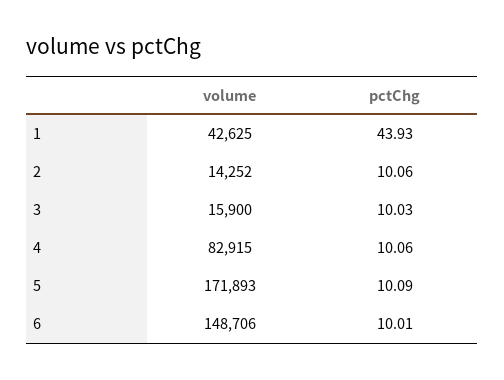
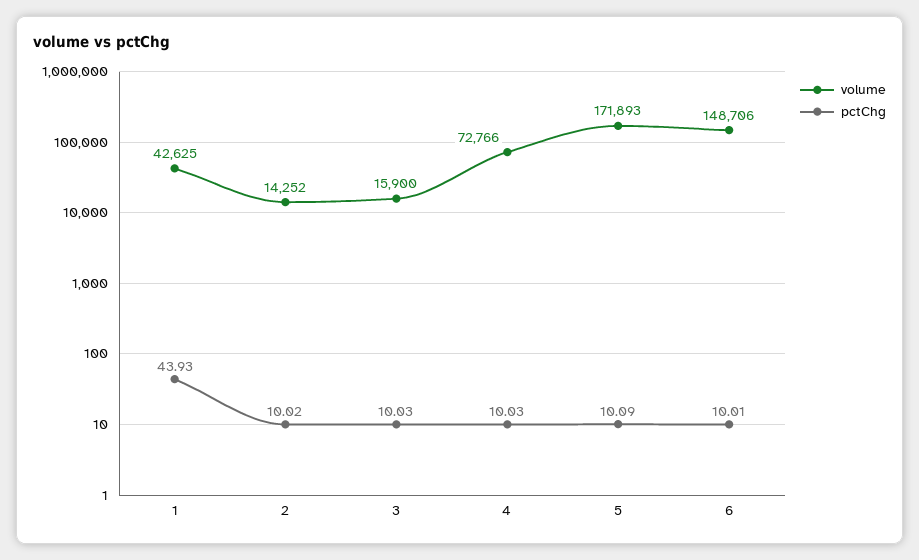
pctChg, 2: 10.06 -> 10.02
volume, 4: 82915 -> 72766
pctChg, 4: 10.06 -> 10.03

